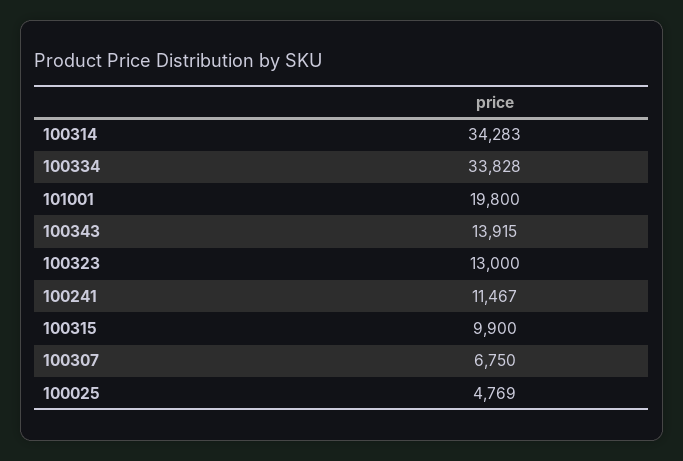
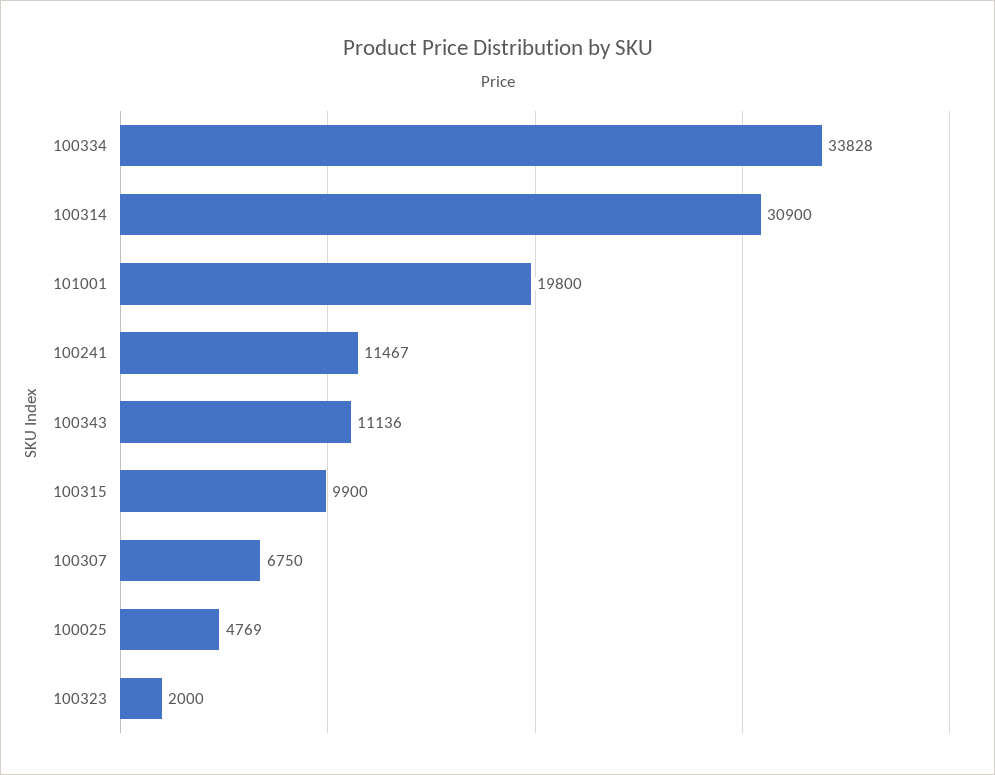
100314: 34283 -> 30900
100343: 13915 -> 11136
100323: 13000 -> 2000

